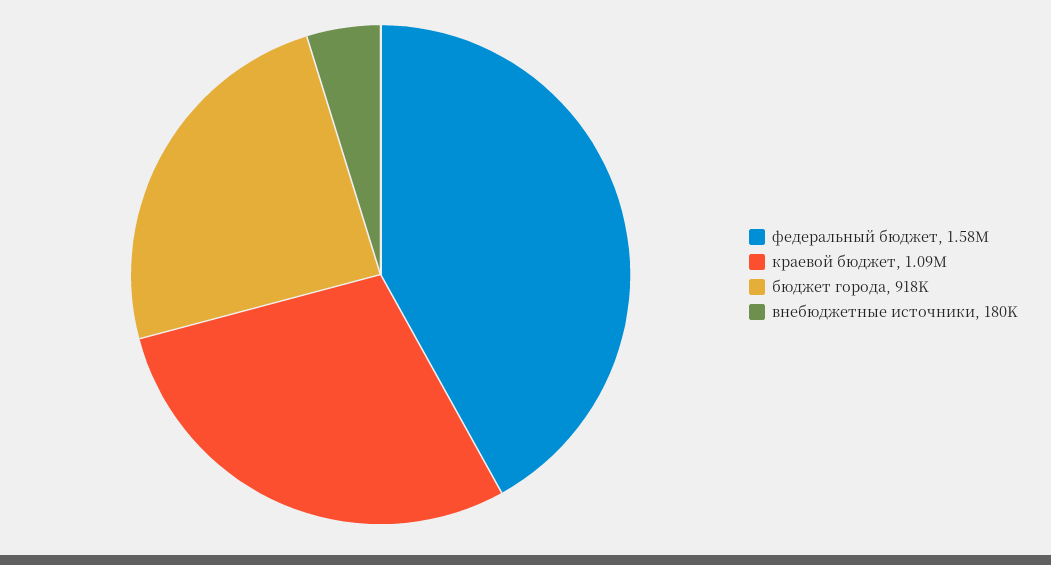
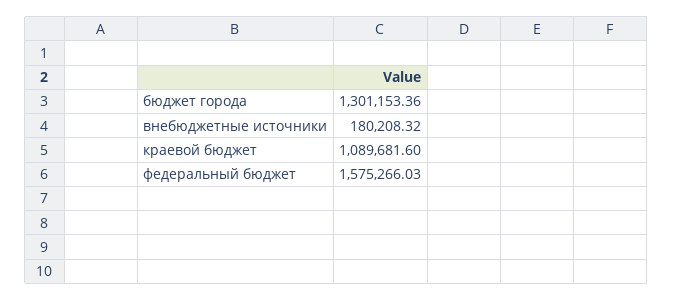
бюджет города: 918000 -> 1301153.36

